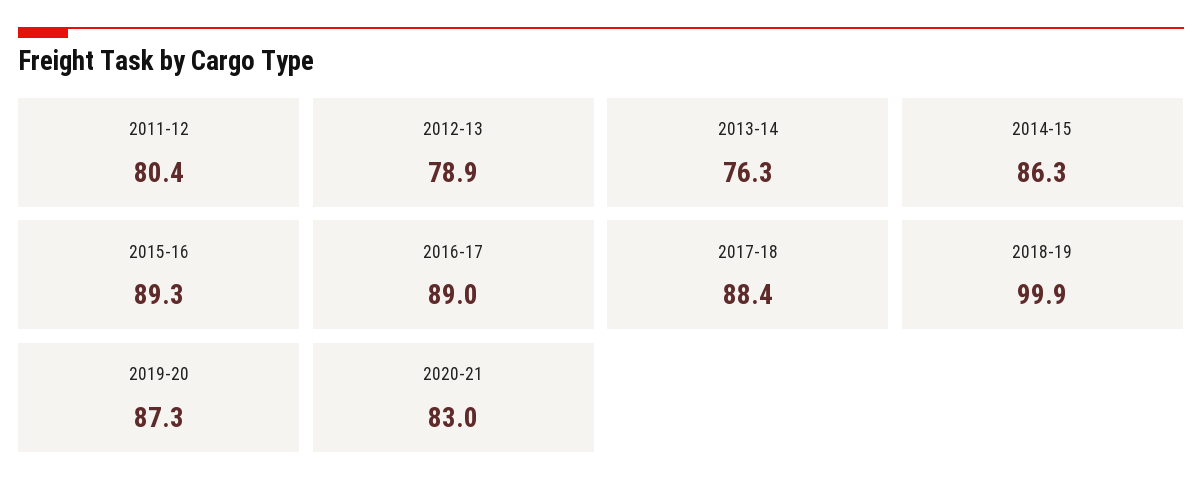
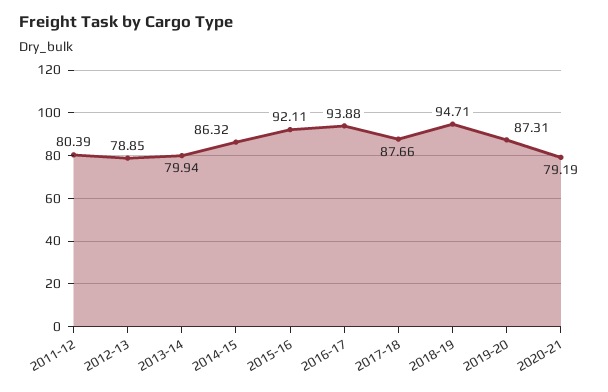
2013-14: 76.3 -> 79.94
2015-16: 89.3 -> 92.11
2016-17: 89 -> 93.88
2017-18: 88.4 -> 87.66
2018-19: 99.9 -> 94.71
2020-21: 83 -> 79.19

